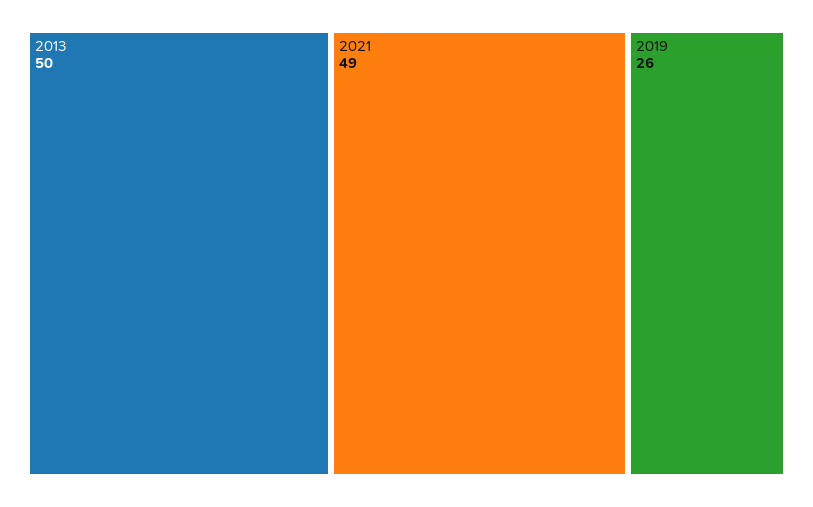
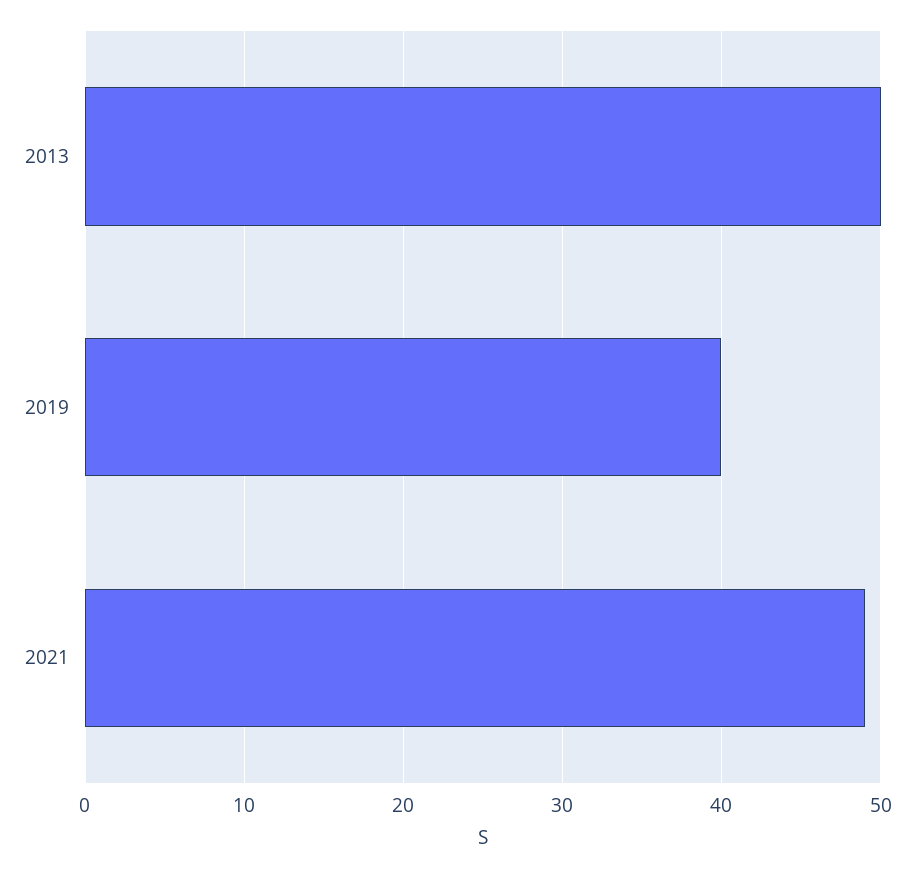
2019: 26 -> 40

